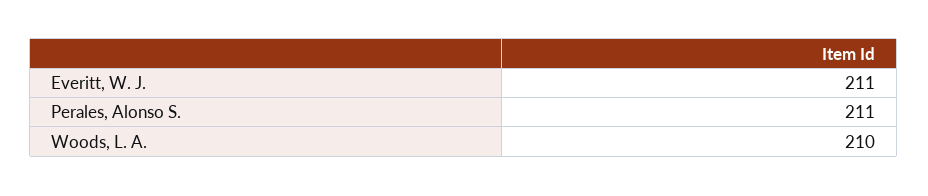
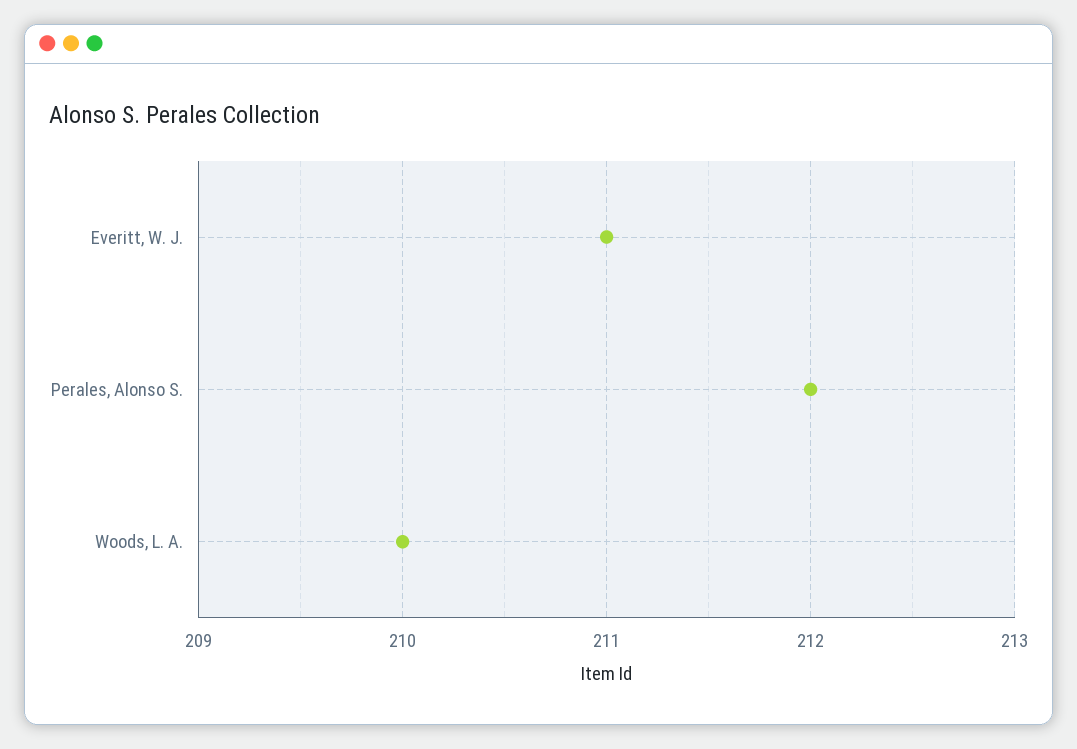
Perales, Alonso S.: 211 -> 212

